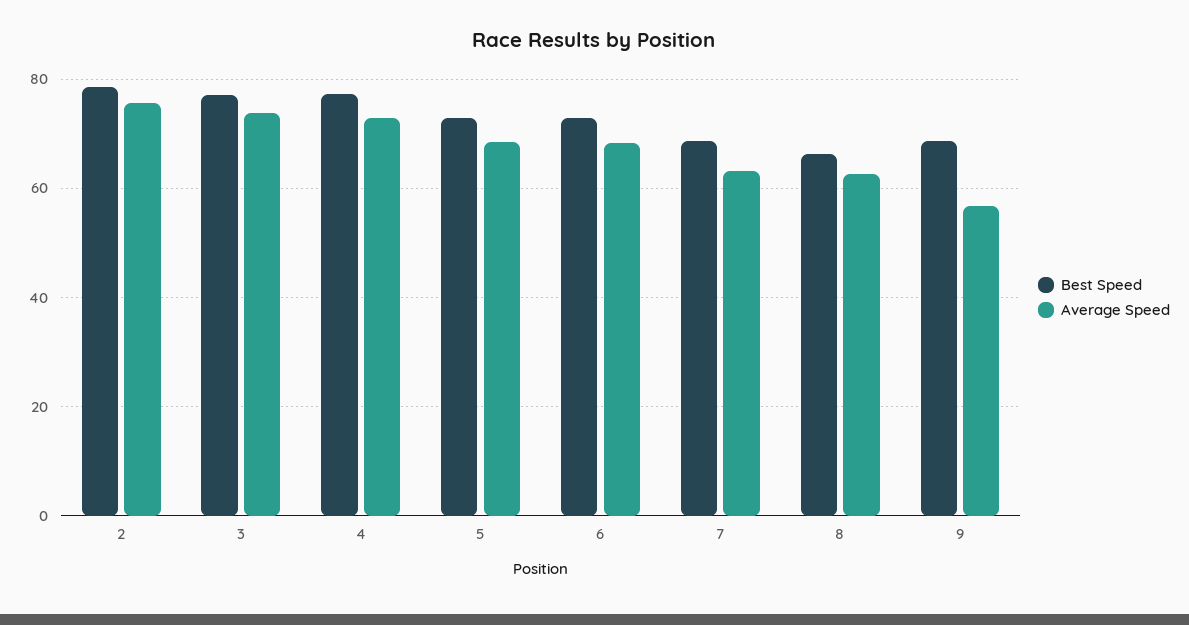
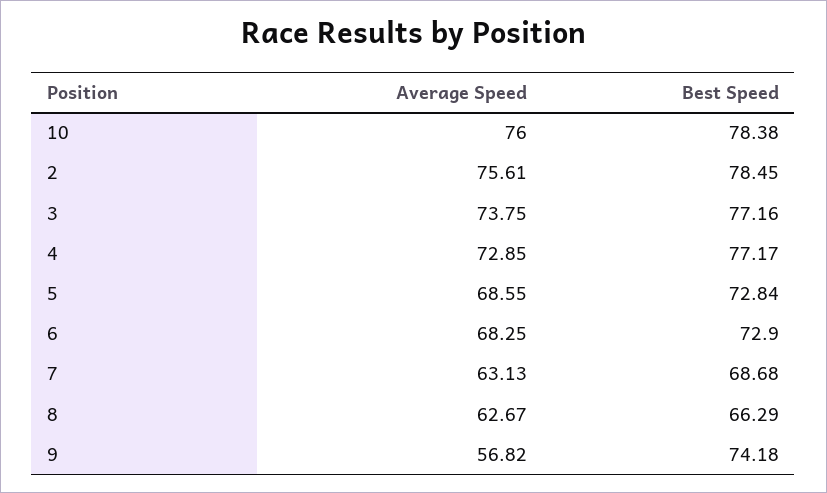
Best Speed, 9: 68 -> 74.18
Average Speed, 10: none -> 76
Best Speed, 10: none -> 78.38

